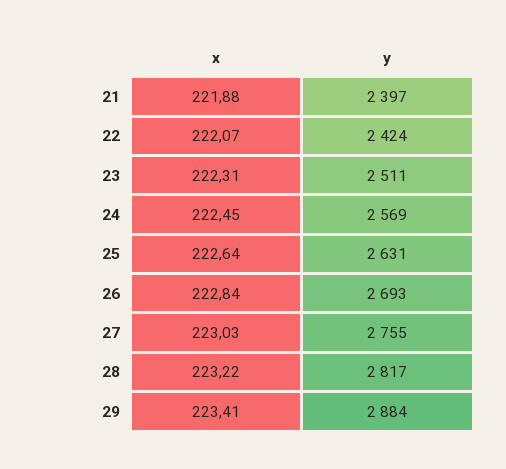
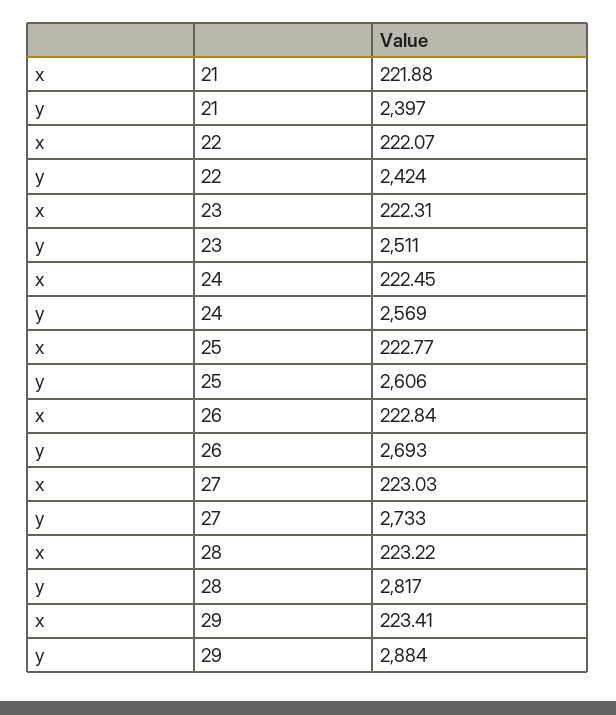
x, 25: 222.64 -> 222.77
y, 25: 2631 -> 2606
y, 27: 2755 -> 2733

